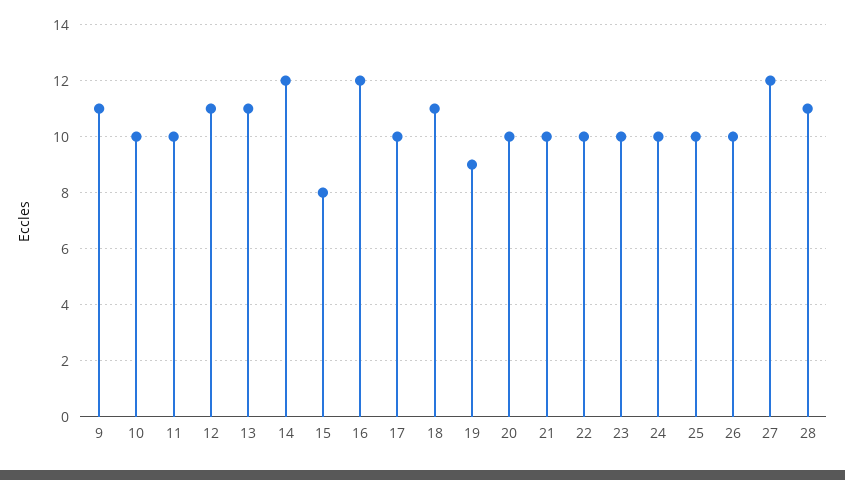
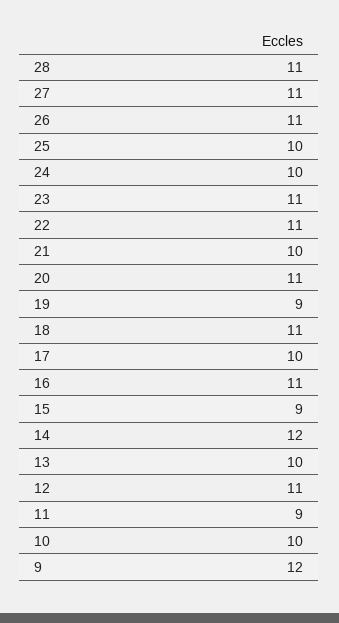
9: 11 -> 12
11: 10 -> 9
13: 11 -> 10
15: 8 -> 9
16: 12 -> 11
20: 10 -> 11
22: 10 -> 11
23: 10 -> 11
26: 10 -> 11
27: 12 -> 11

